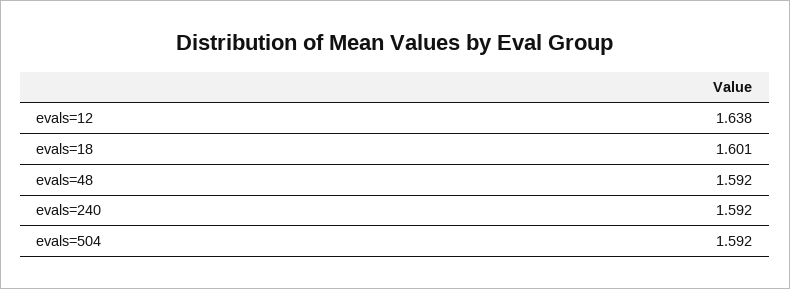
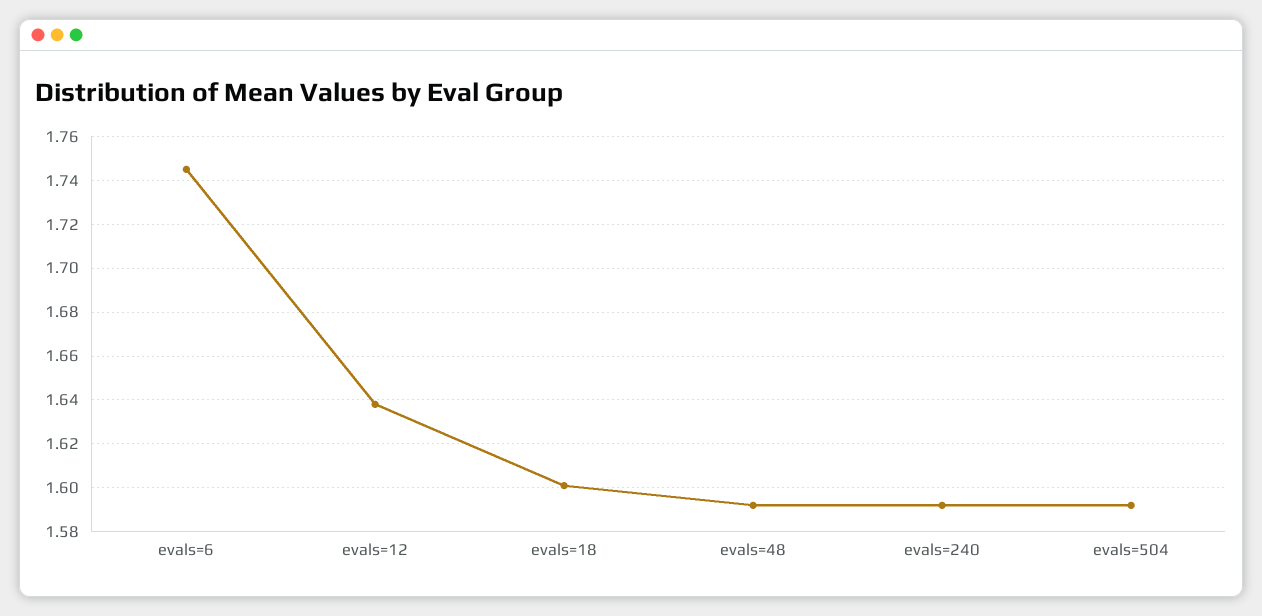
evals=6: none -> 1.745

